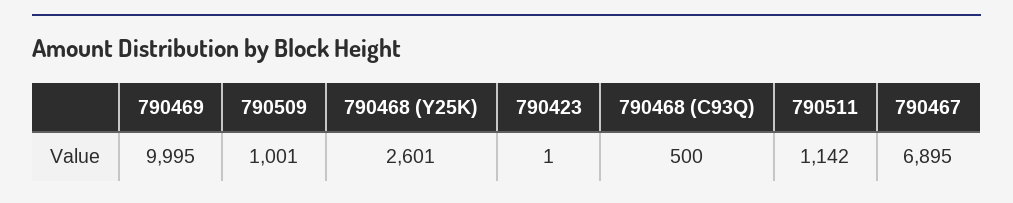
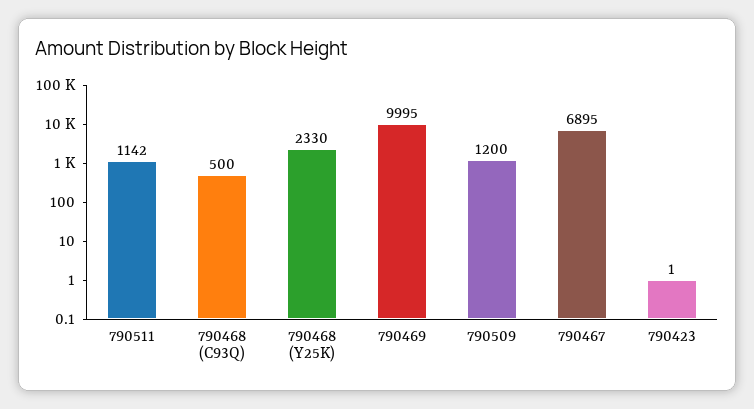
790509: 1001 -> 1200
790468 (Y25K): 2601 -> 2330

